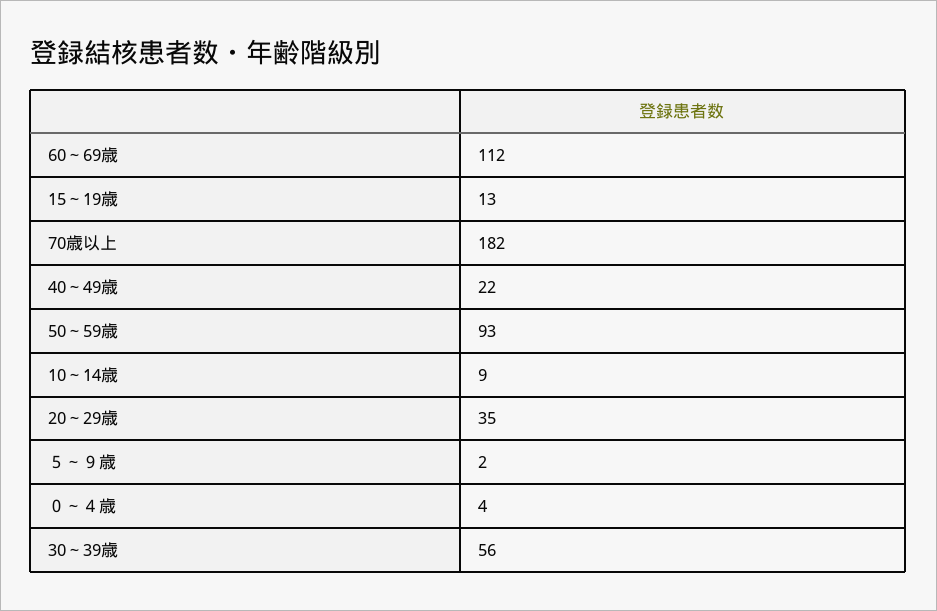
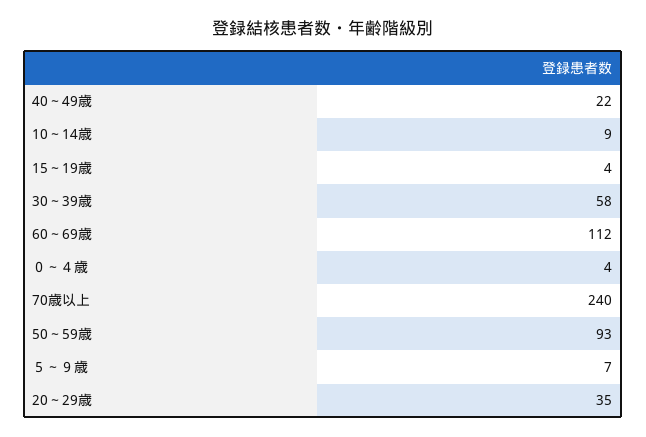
15～19歳: 13 -> 4
70歳以上: 182 -> 240
５～９歳: 2 -> 7
30～39歳: 56 -> 58

